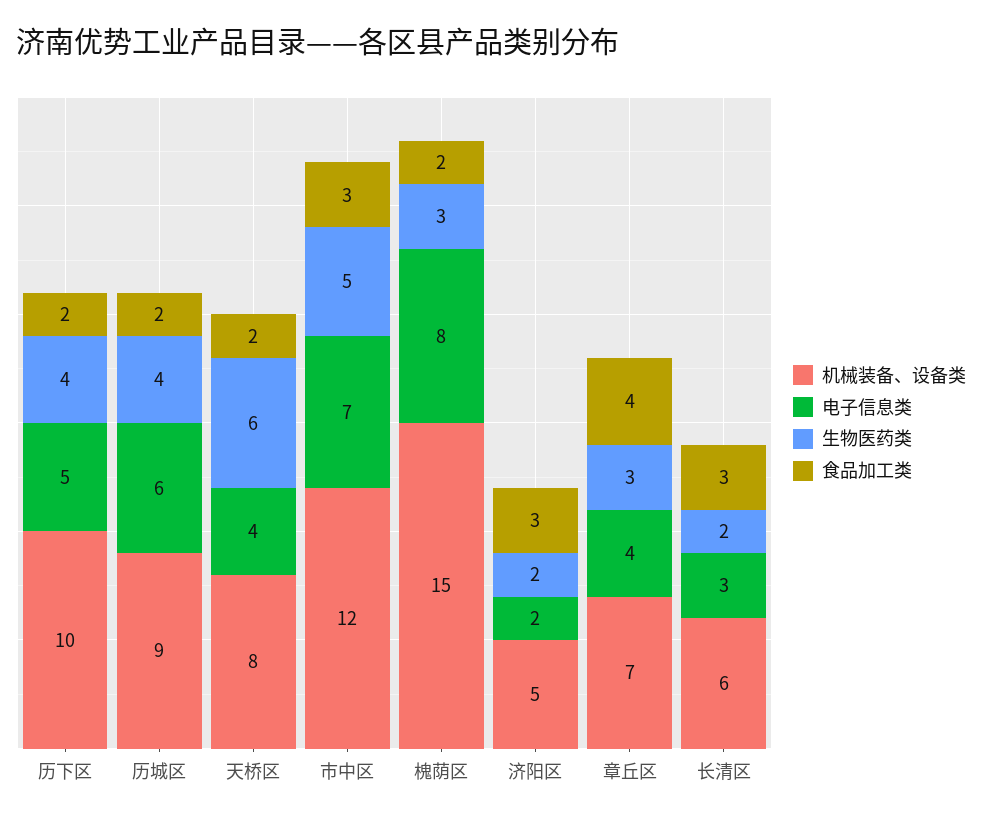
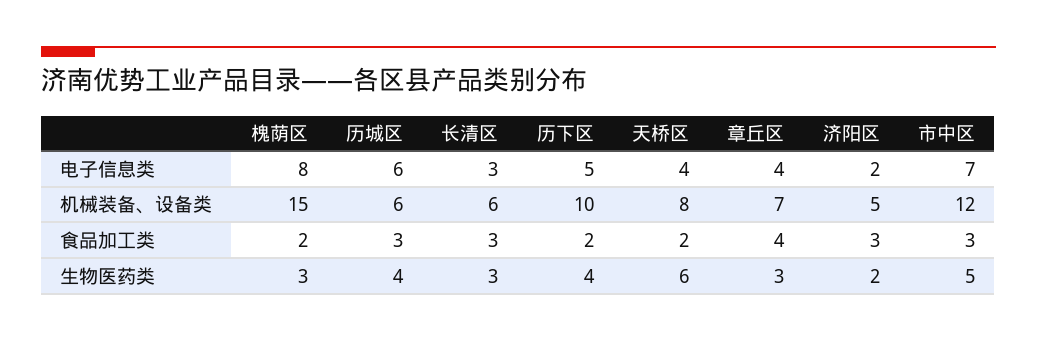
机械装备、设备类, 历城区: 9 -> 6
食品加工类, 历城区: 2 -> 3
生物医药类, 长清区: 2 -> 3

